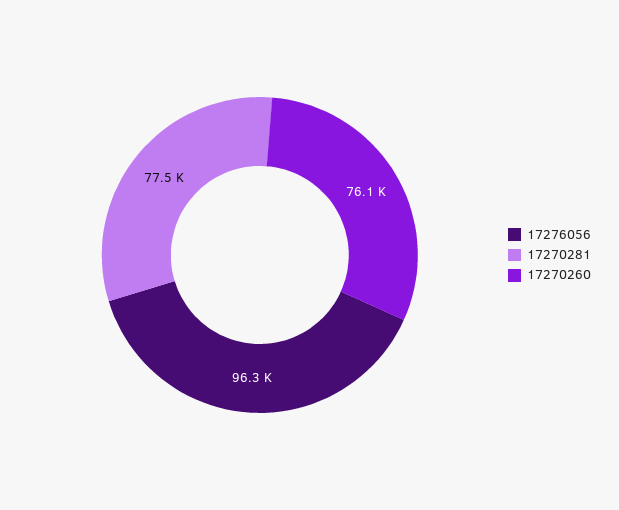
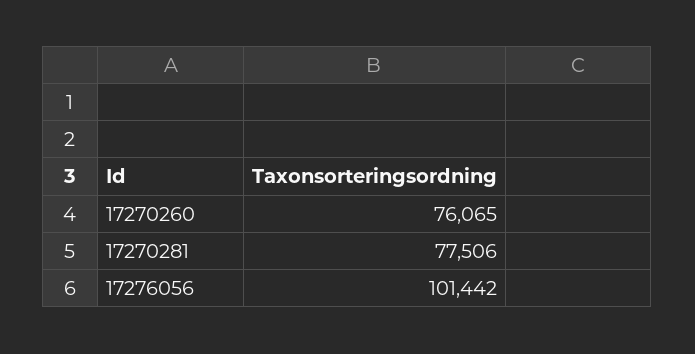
17276056: 96300 -> 101442

